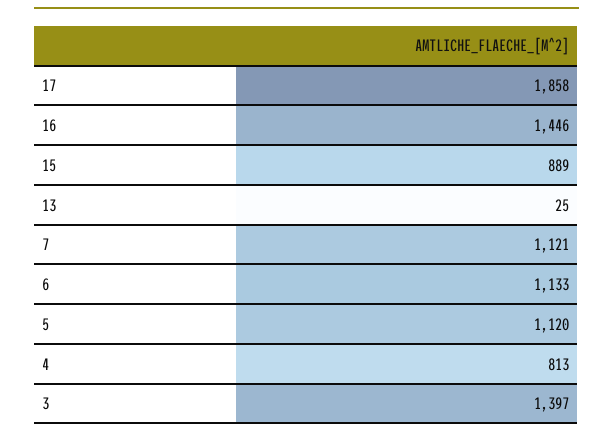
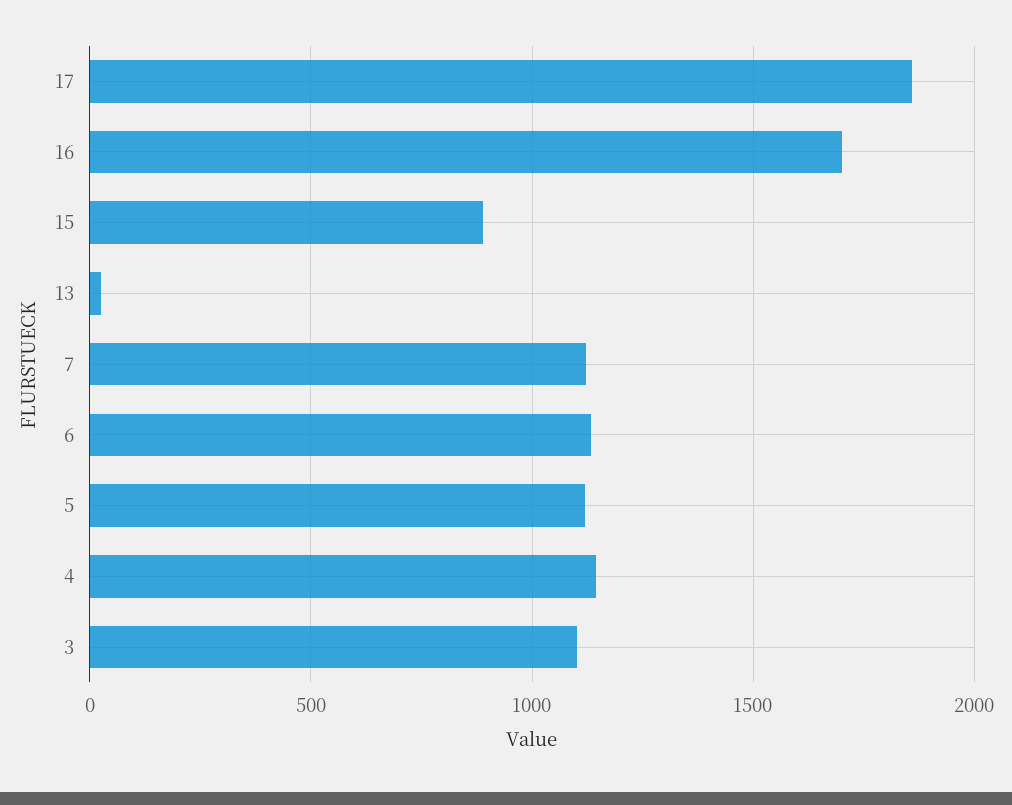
16: 1446 -> 1700
4: 813 -> 1150
3: 1397 -> 1100

